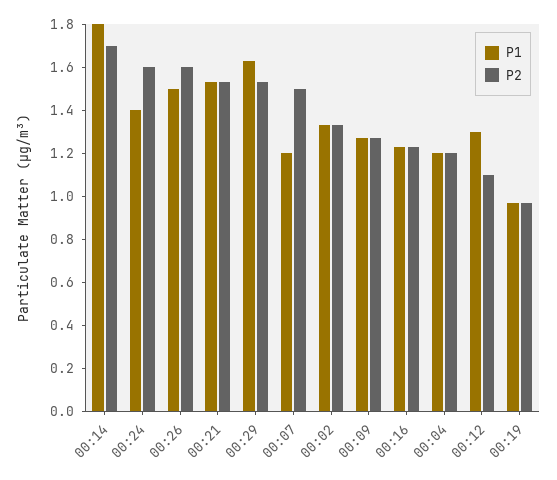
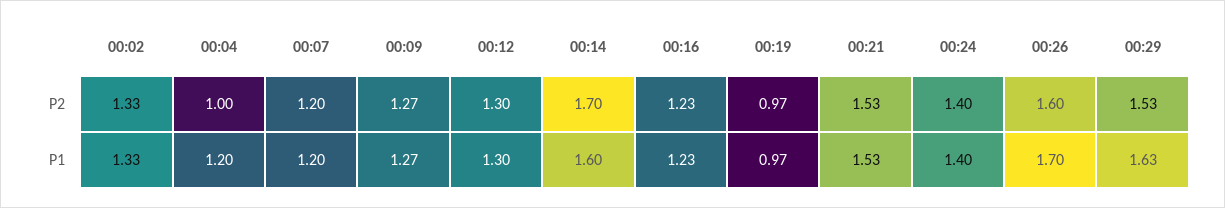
P1, 00:14: 1.8 -> 1.6
P2, 00:24: 1.6 -> 1.4
P1, 00:26: 1.5 -> 1.7
P2, 00:07: 1.5 -> 1.2
P2, 00:04: 1.2 -> 1
P2, 00:12: 1.1 -> 1.3

